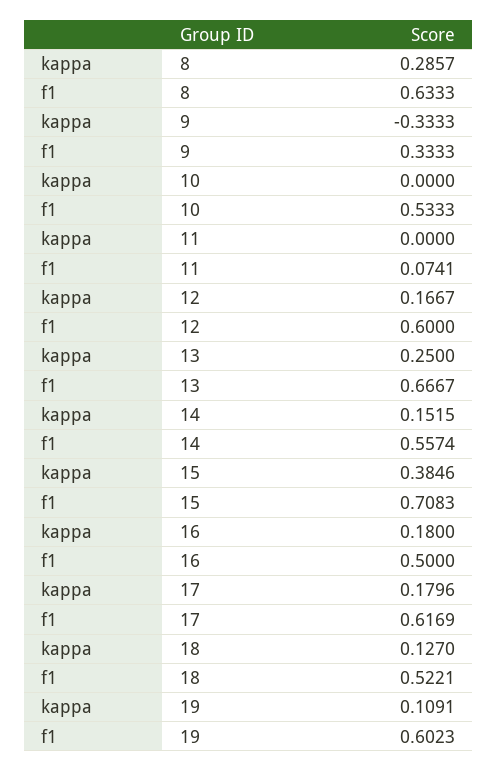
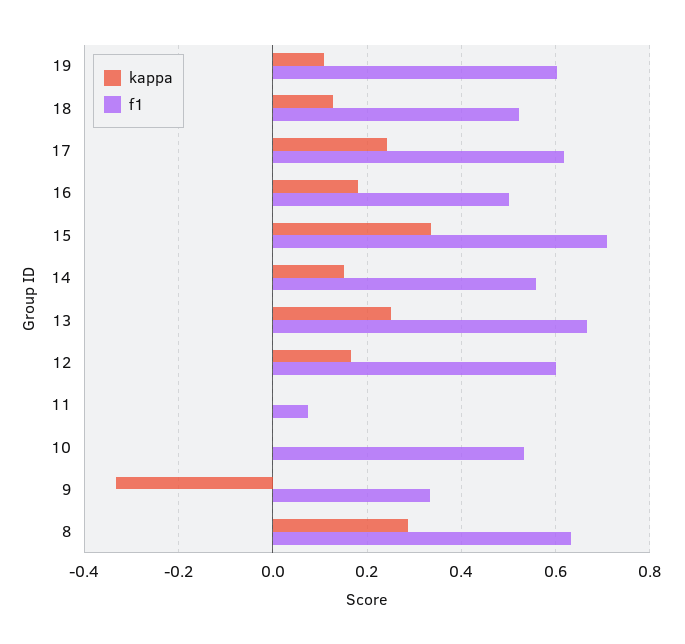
kappa, 15: 0.3846 -> 0.34
kappa, 17: 0.1796 -> 0.24

